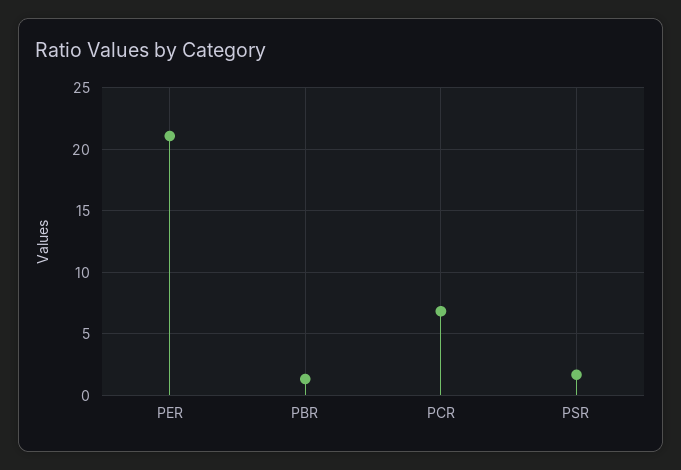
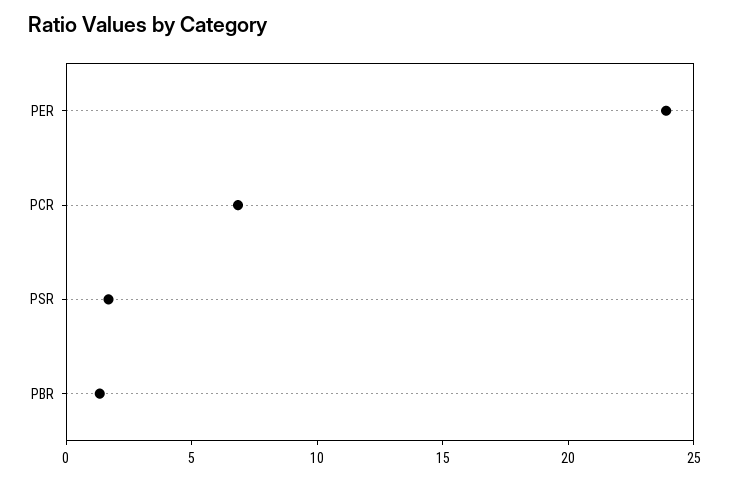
PER: 21 -> 24

